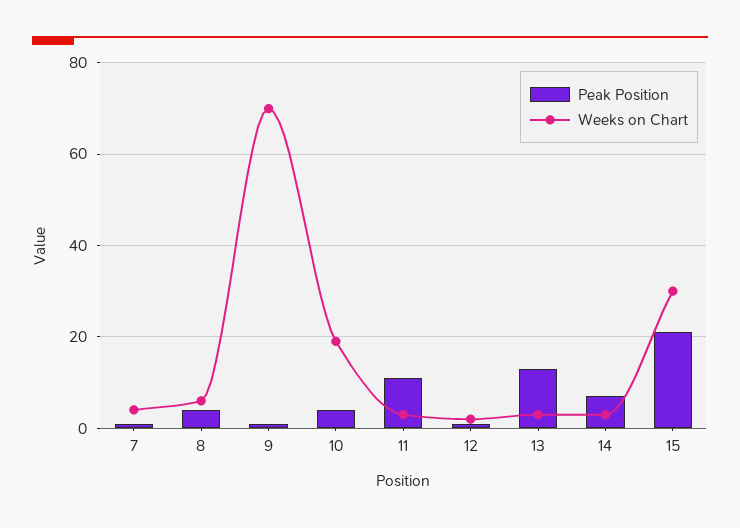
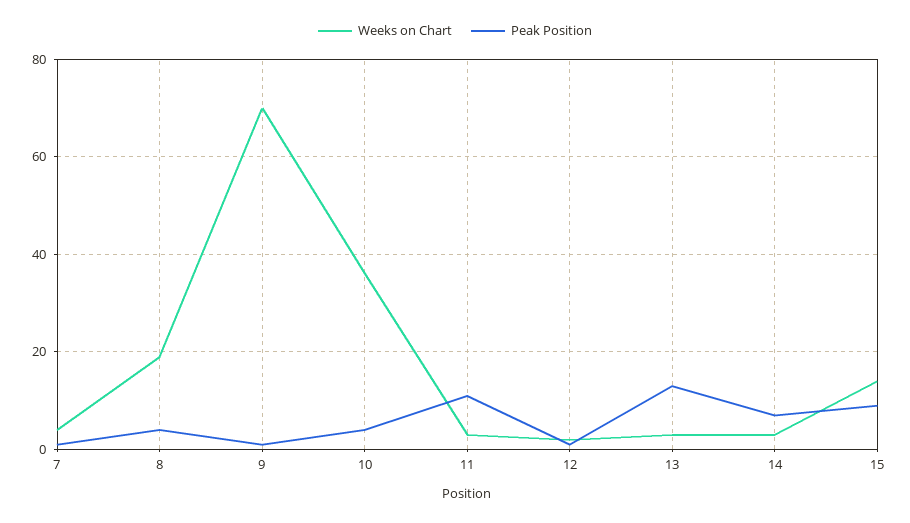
Weeks on Chart, 8: 5 -> 20
Weeks on Chart, 10: 20 -> 35
Peak Position, 15: 20 -> 10
Weeks on Chart, 15: 30 -> 15

